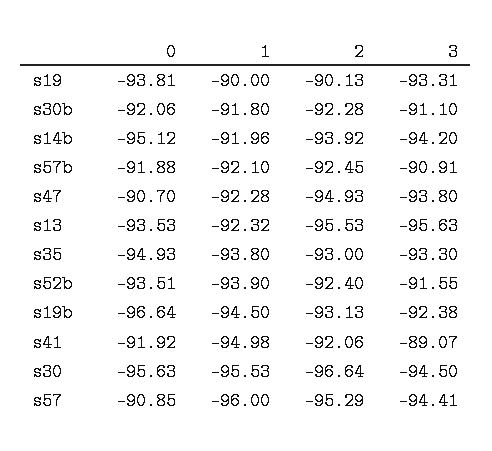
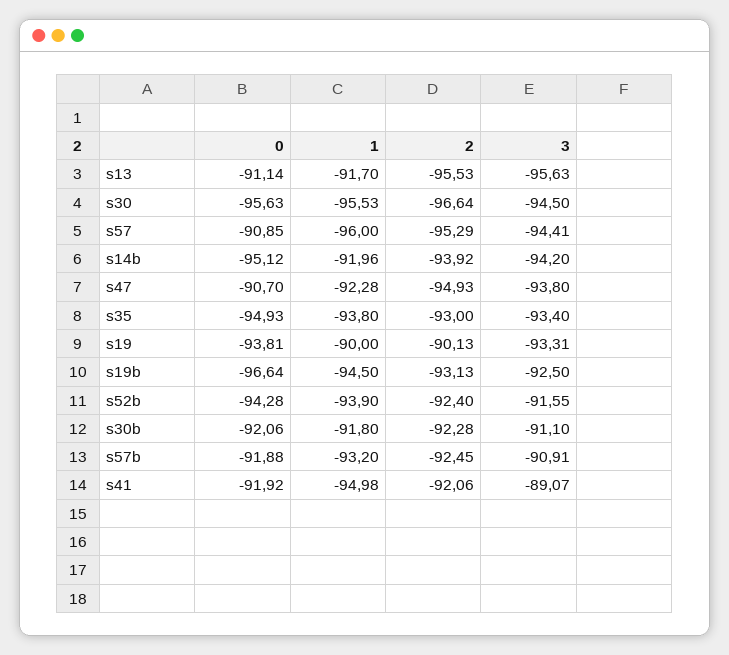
1, s57b: -92.1 -> -93.2
0, s13: -93.53 -> -91.14
1, s13: -92.32 -> -91.7
3, s35: -93.3 -> -93.4
0, s52b: -93.51 -> -94.28
3, s19b: -92.38 -> -92.5

